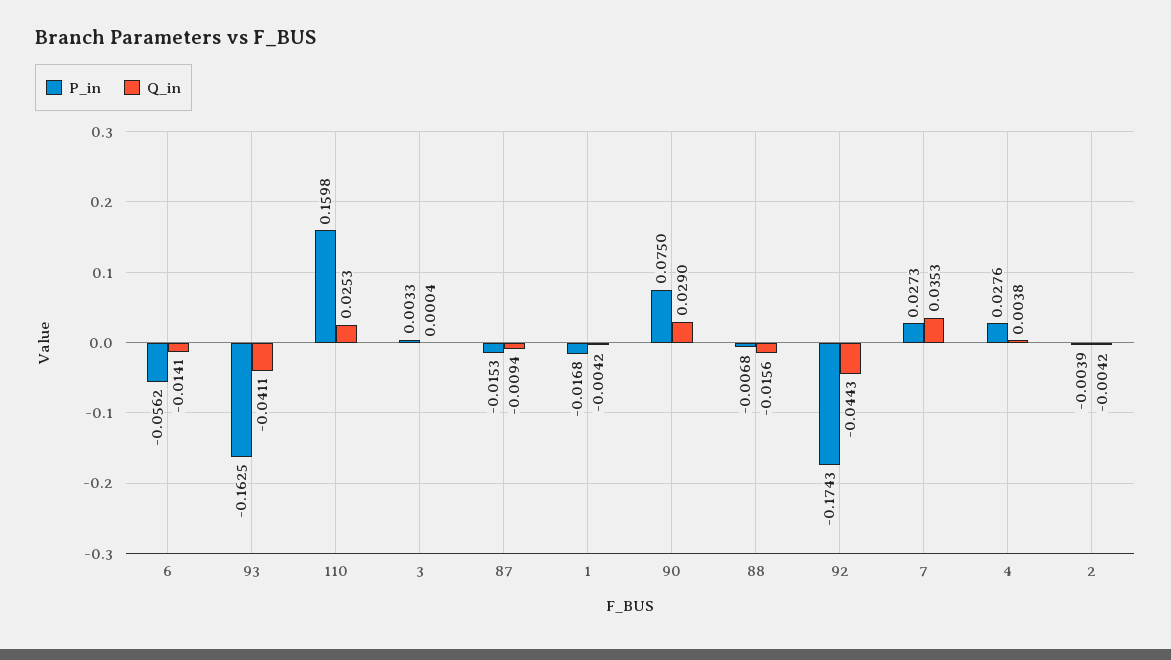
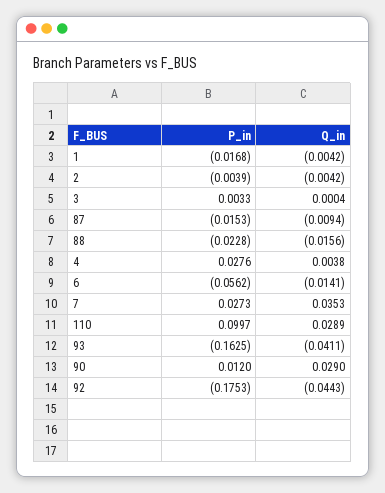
P_in, 110: 0.1598 -> 0.0997
Q_in, 110: 0.0253 -> 0.0289
P_in, 90: 0.075 -> 0.012
P_in, 88: -0.0068 -> -0.0228
P_in, 92: -0.1743 -> -0.1753

